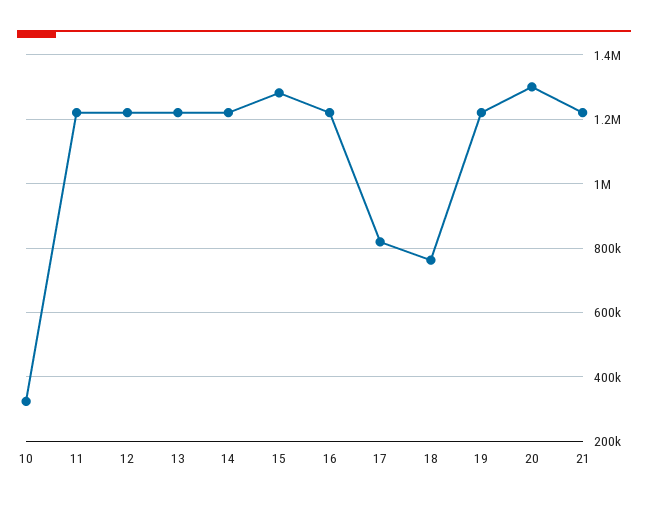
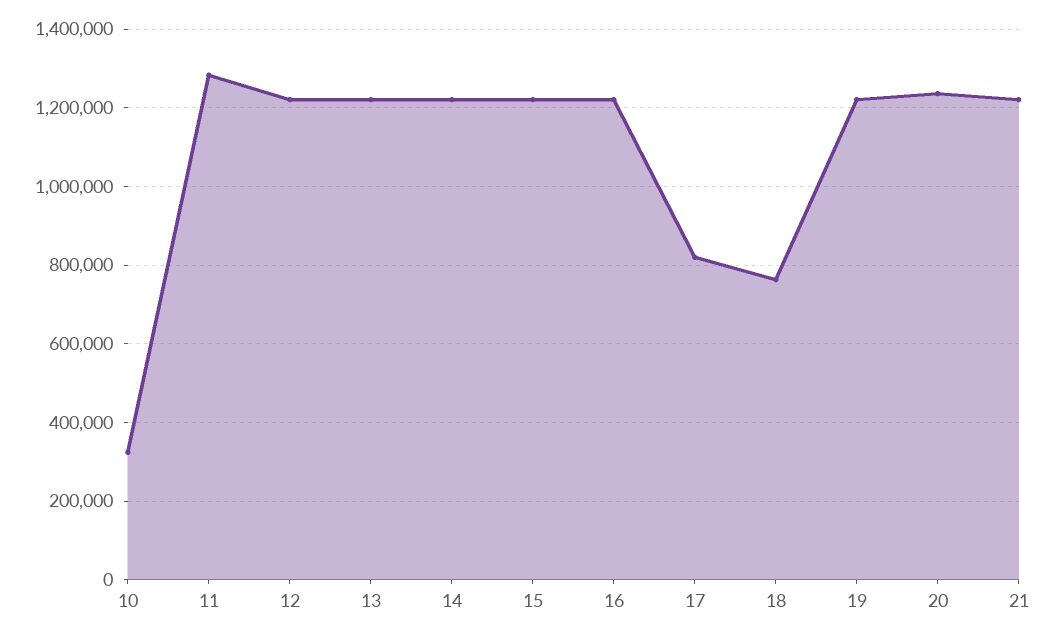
11: 1220000 -> 1280000
15: 1280000 -> 1220000
20: 1300000 -> 1240000

